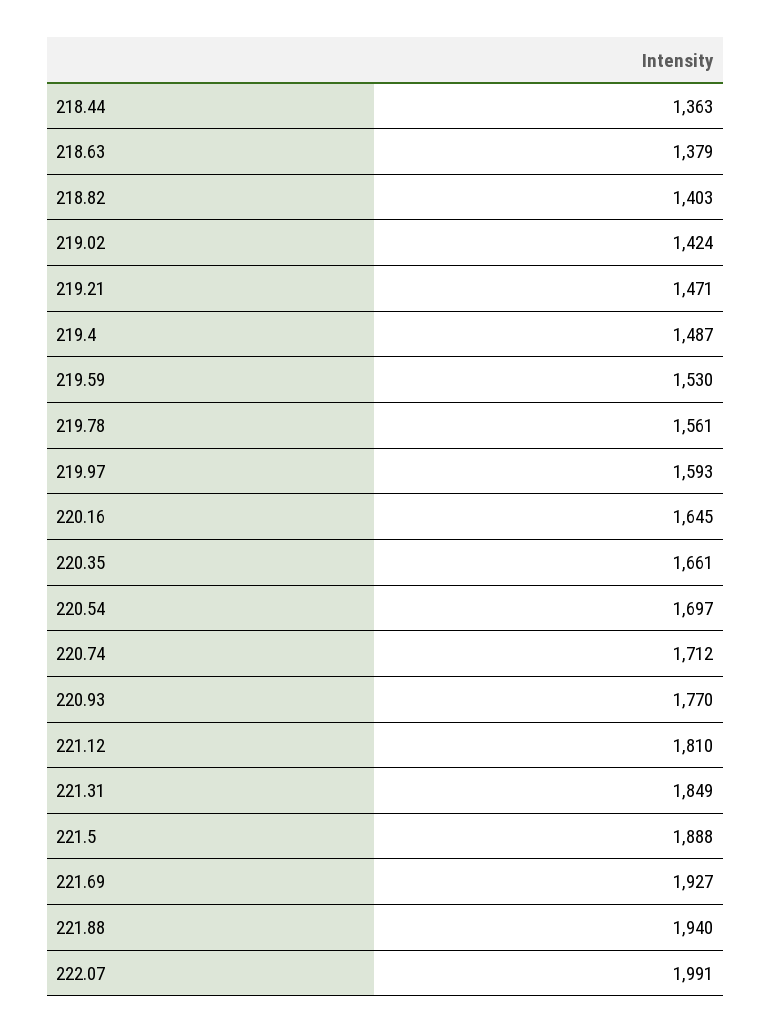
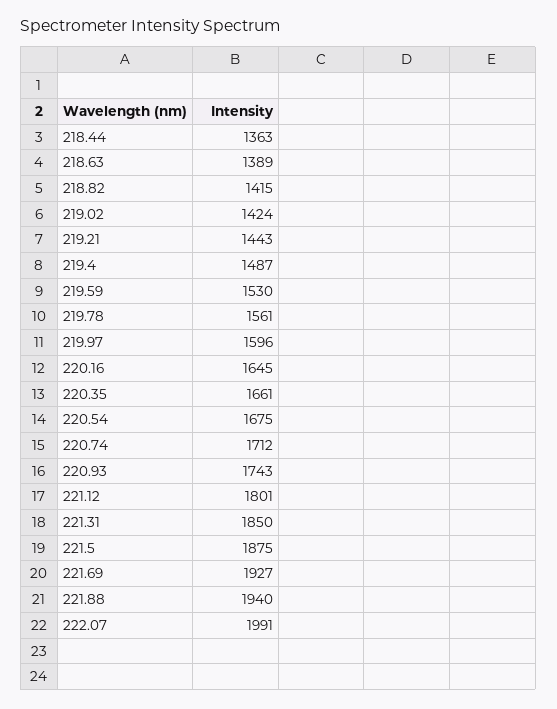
218.63: 1379 -> 1389
218.82: 1403 -> 1415
219.21: 1471 -> 1443
219.97: 1593 -> 1596
220.54: 1697 -> 1675
220.93: 1770 -> 1743
221.12: 1810 -> 1801
221.31: 1849 -> 1850
221.5: 1888 -> 1875

